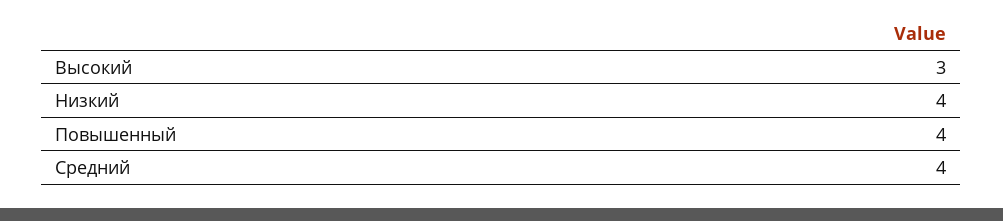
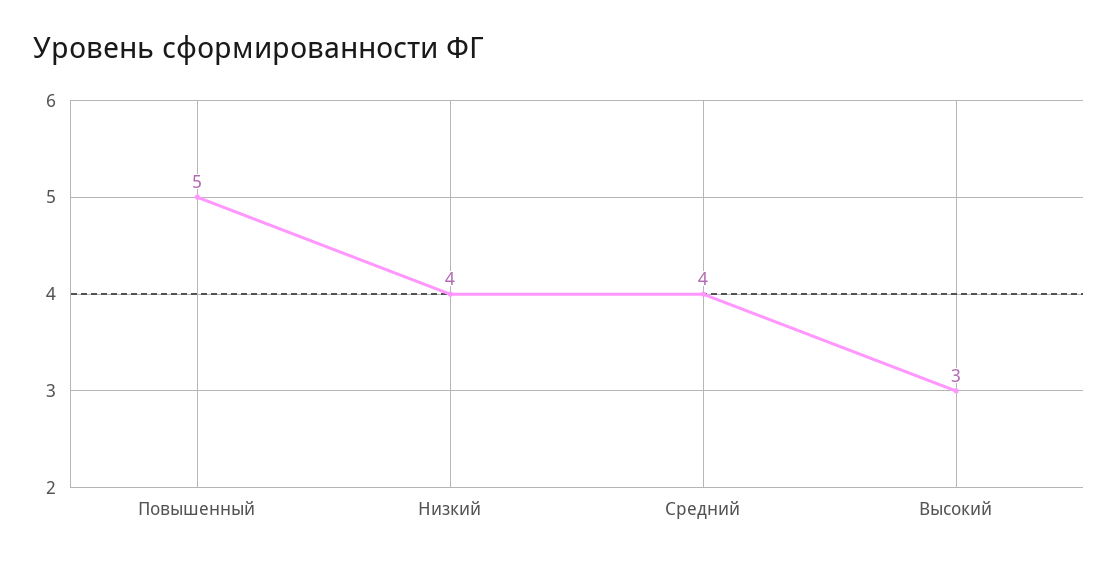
Повышенный: 4 -> 5

